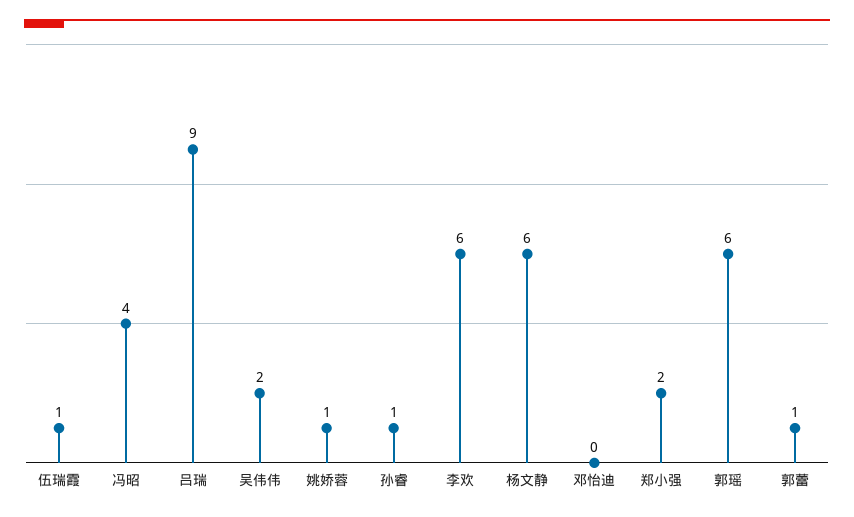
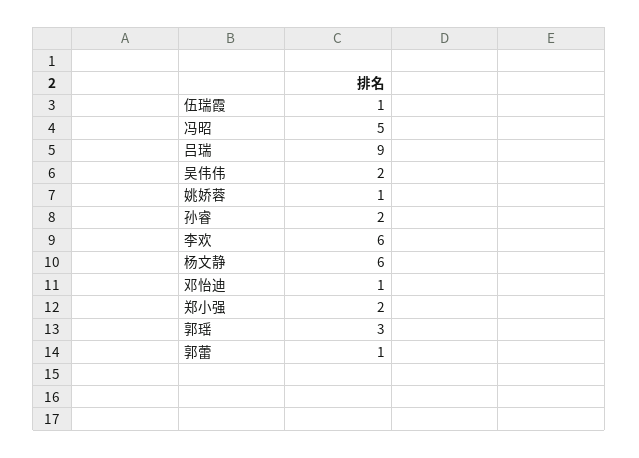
冯昭: 4 -> 5
孙睿: 1 -> 2
邓怡迪: 0 -> 1
郭瑶: 6 -> 3

